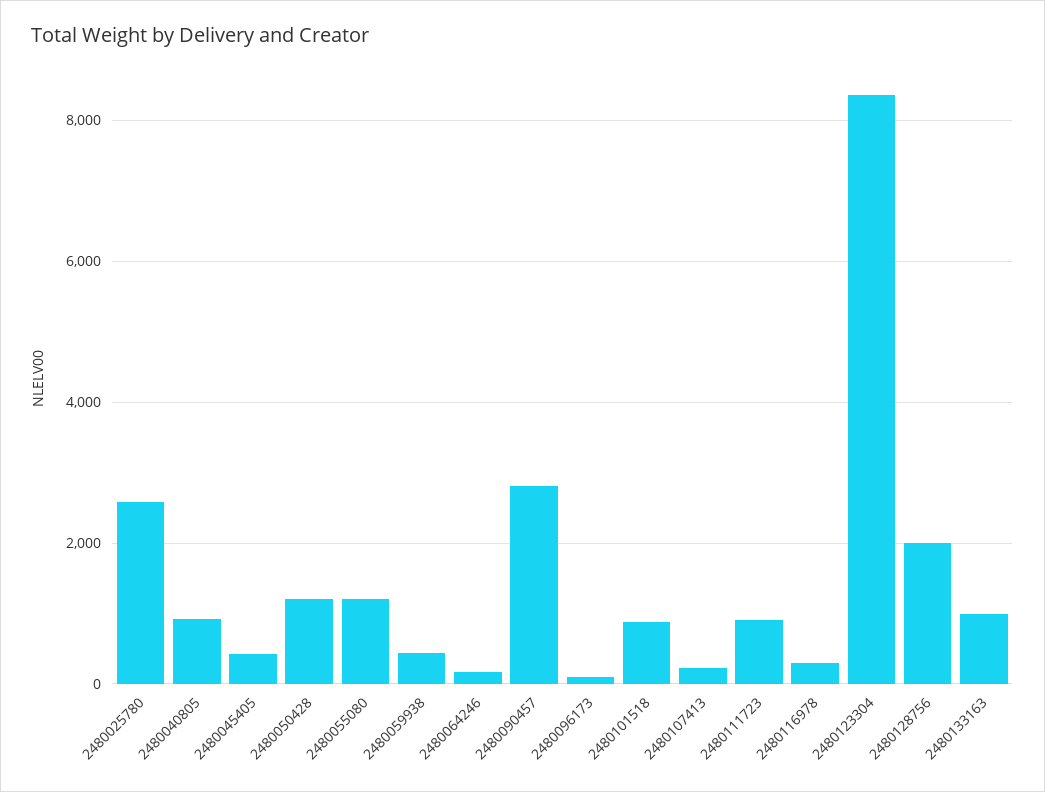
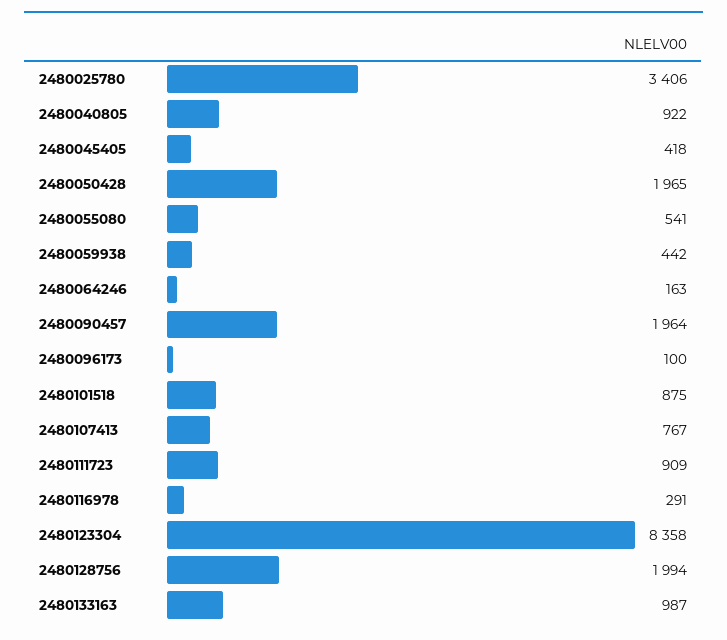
2480025780: 2600 -> 3406
2480050428: 1200 -> 1965
2480055080: 1200 -> 541
2480090457: 2800 -> 1964
2480107413: 200 -> 767

